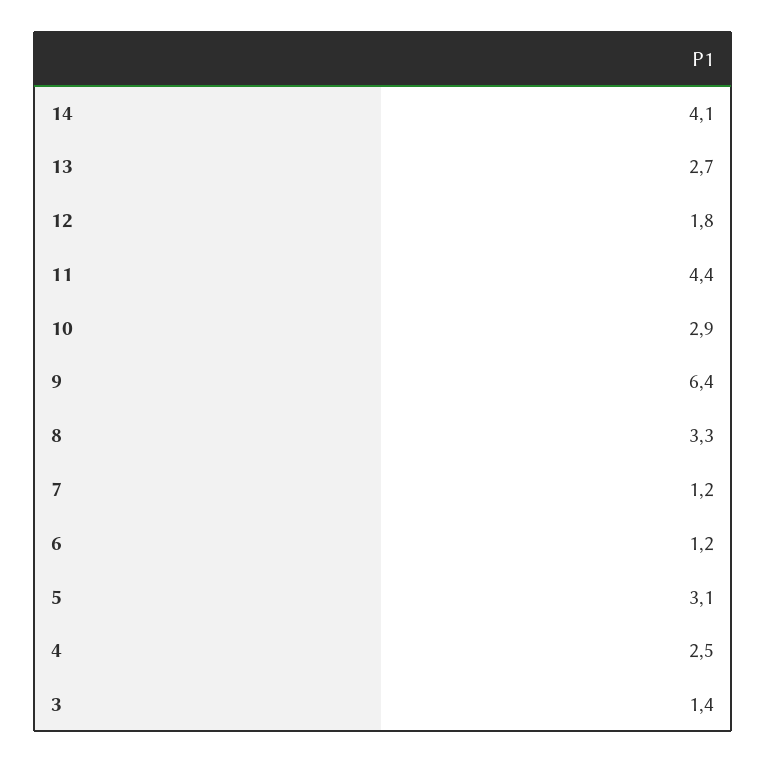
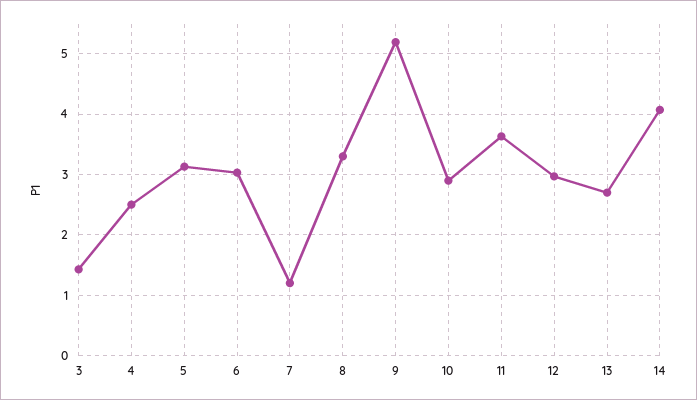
12: 1.8 -> 3
11: 4.4 -> 3.6
9: 6.4 -> 5.2
6: 1.2 -> 3

